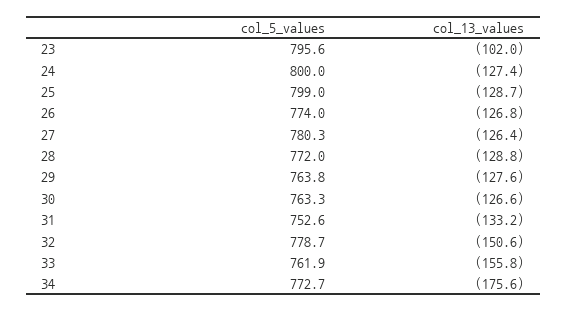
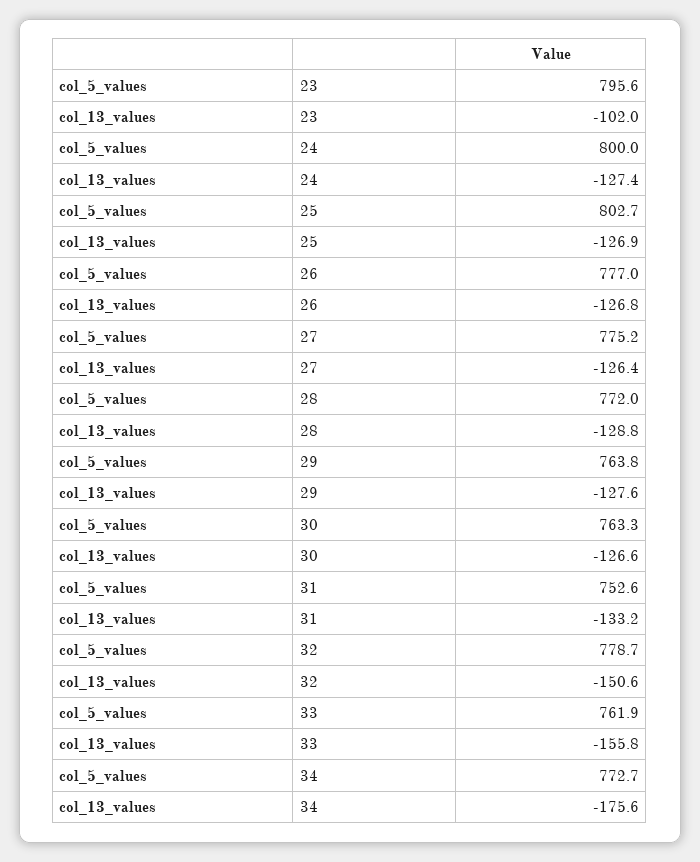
col_5_values, 25: 799 -> 802.7
col_13_values, 25: -128.7 -> -126.9
col_5_values, 26: 774 -> 777
col_5_values, 27: 780.3 -> 775.2

